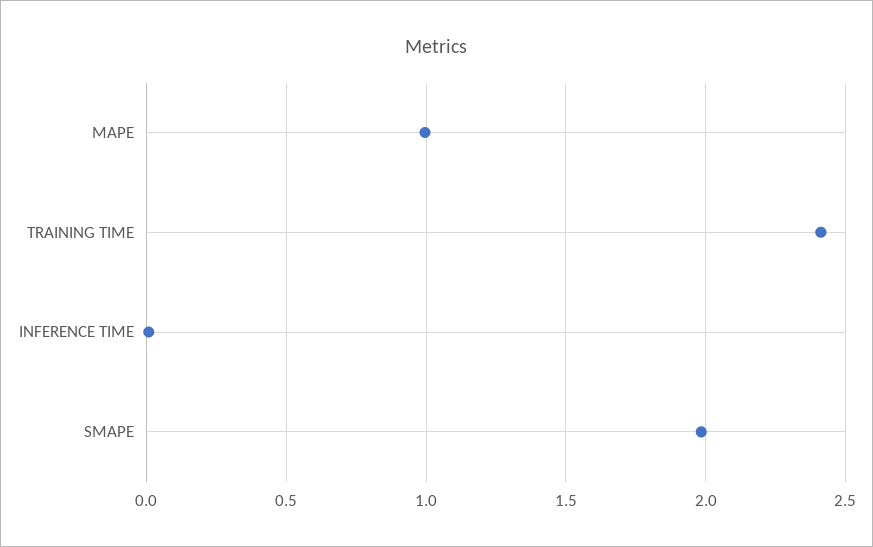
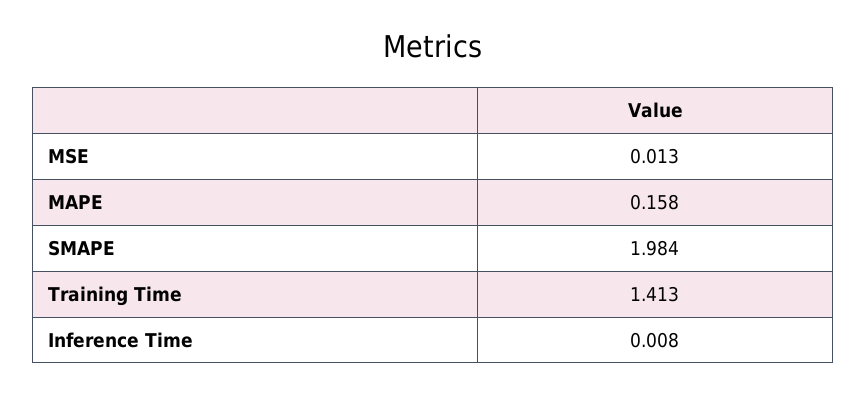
MAPE: 1 -> 0.158
TRAINING TIME: 2.4 -> 1.413
MSE: none -> 0.013

